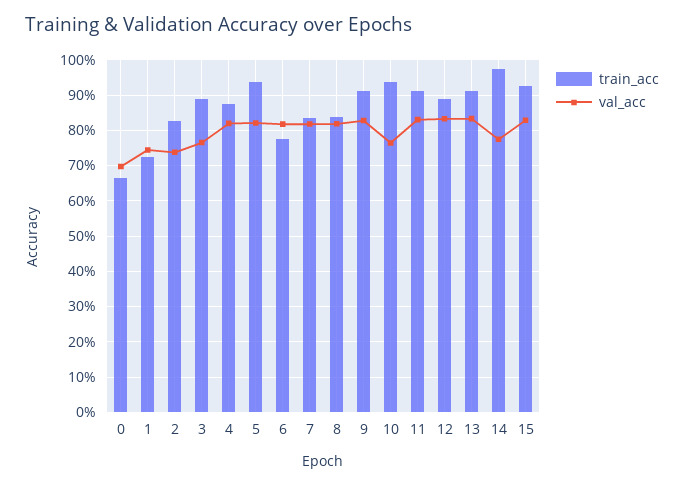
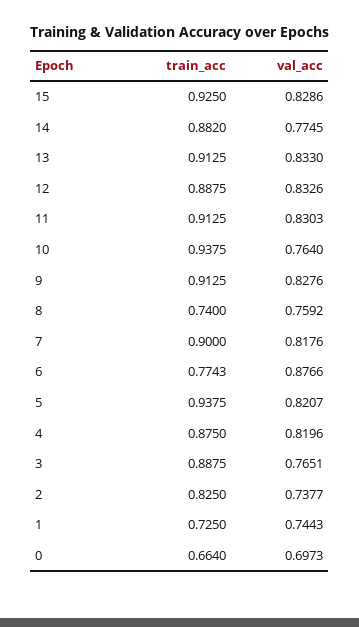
val_acc, 6: 0.82 -> 0.8766
train_acc, 7: 0.84 -> 0.9
train_acc, 8: 0.84 -> 0.74
val_acc, 8: 0.82 -> 0.7592
train_acc, 14: 0.98 -> 0.882

